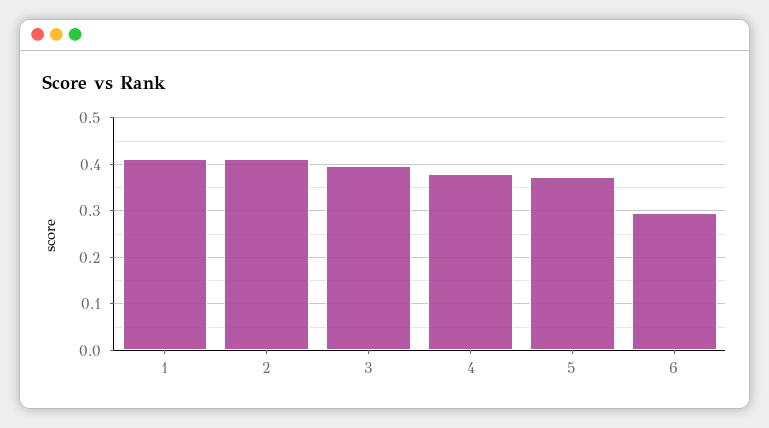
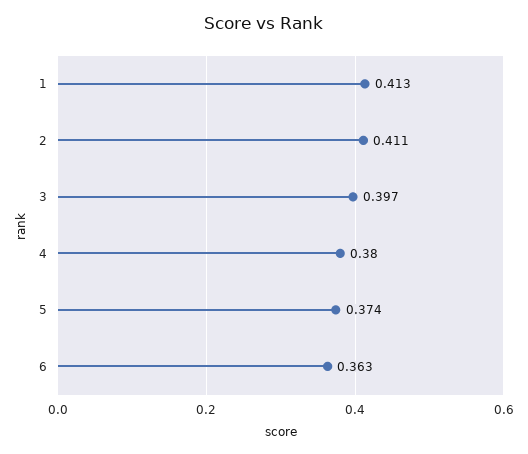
6: 0.3 -> 0.363

